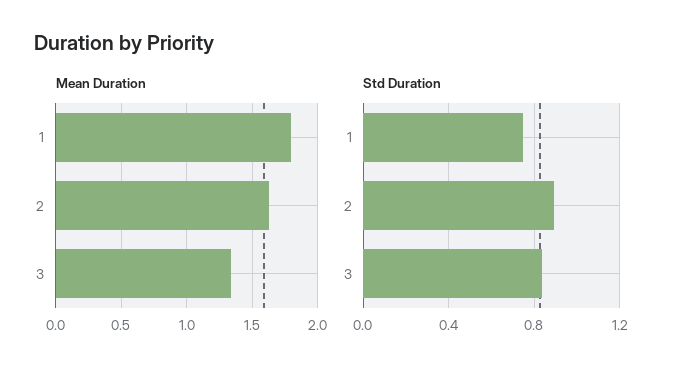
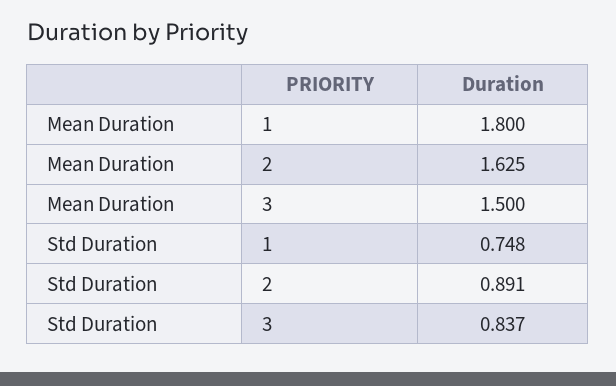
Mean Duration, 3: 1.35 -> 1.5

